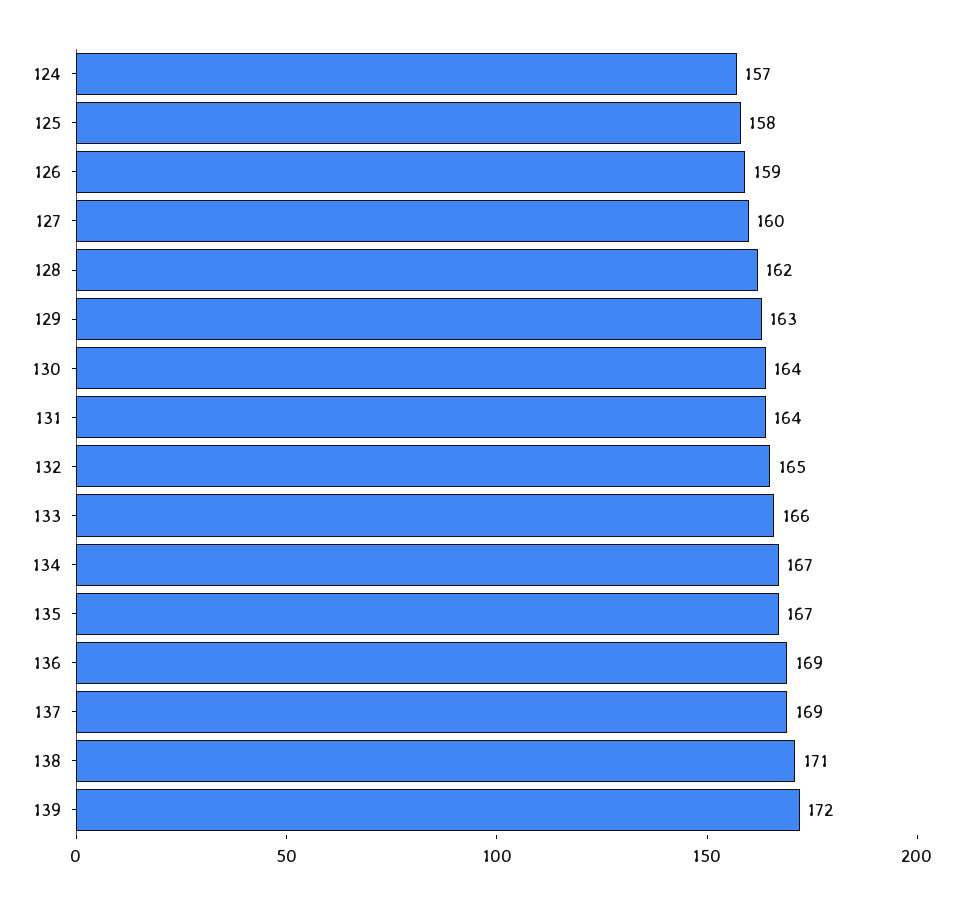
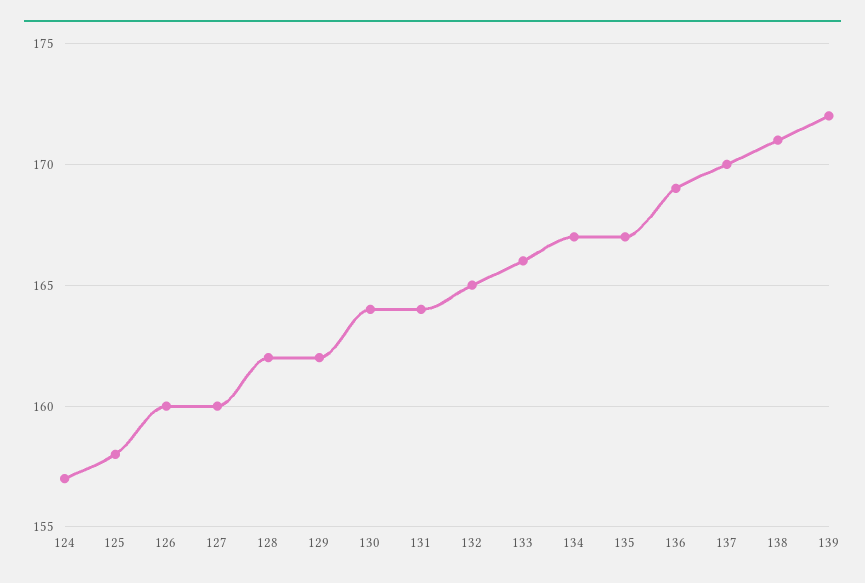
126: 159 -> 160
129: 163 -> 162
137: 169 -> 170

